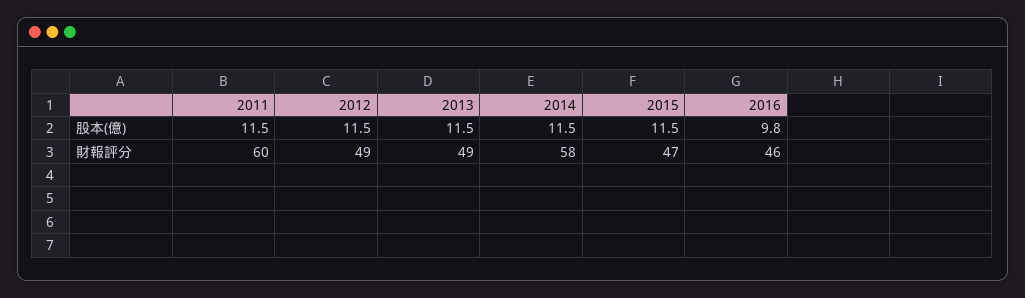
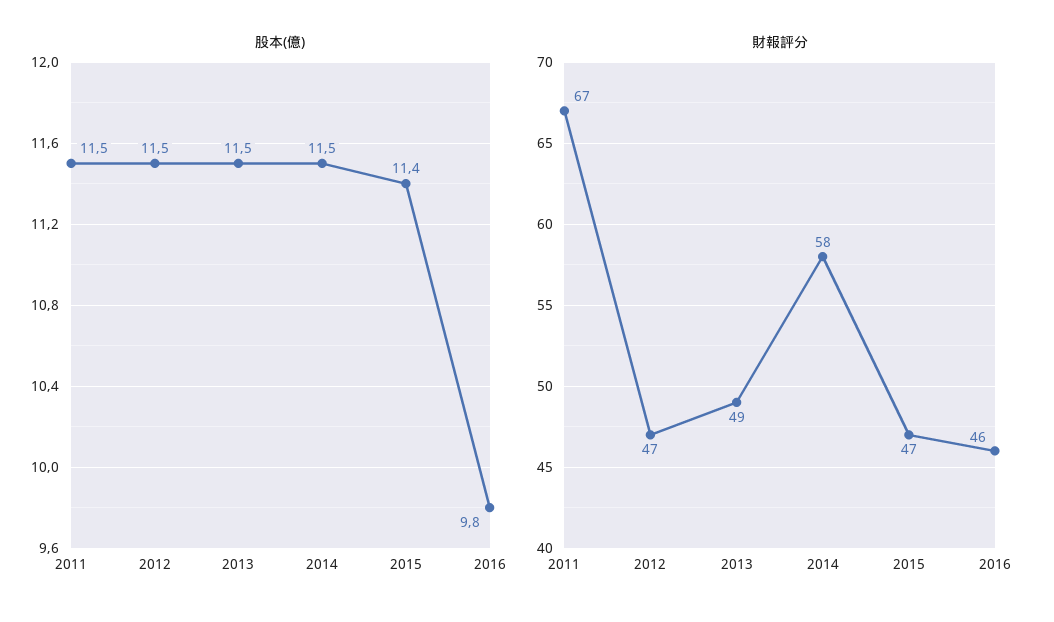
股本(億), 2015: 11.5 -> 11.4
財報評分, 2011: 60 -> 67
財報評分, 2012: 49 -> 47

